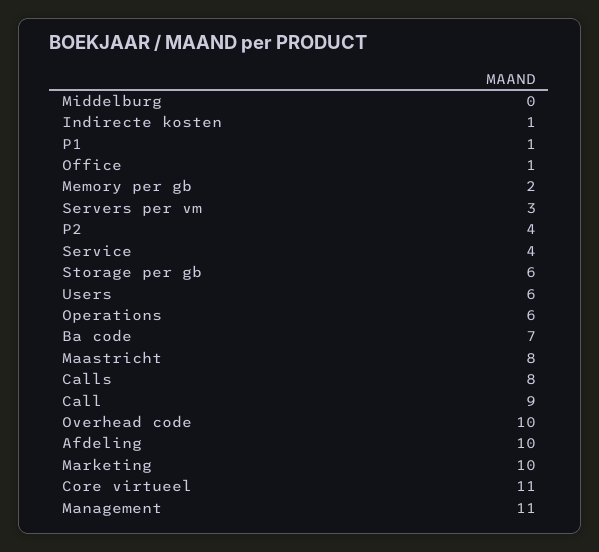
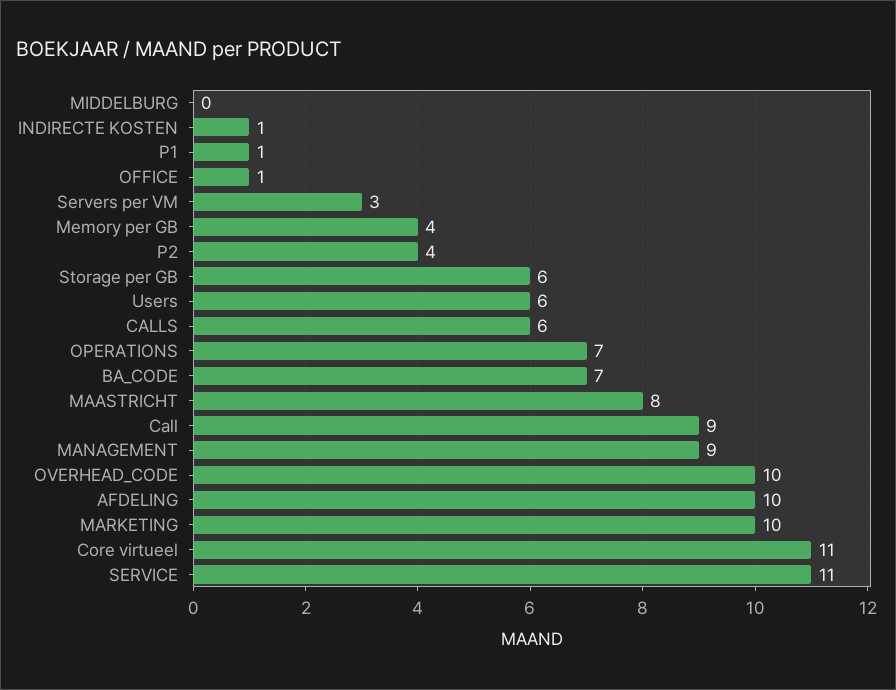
Memory per gb: 2 -> 4
Service: 4 -> 11
Operations: 6 -> 7
Calls: 8 -> 6
Management: 11 -> 9

